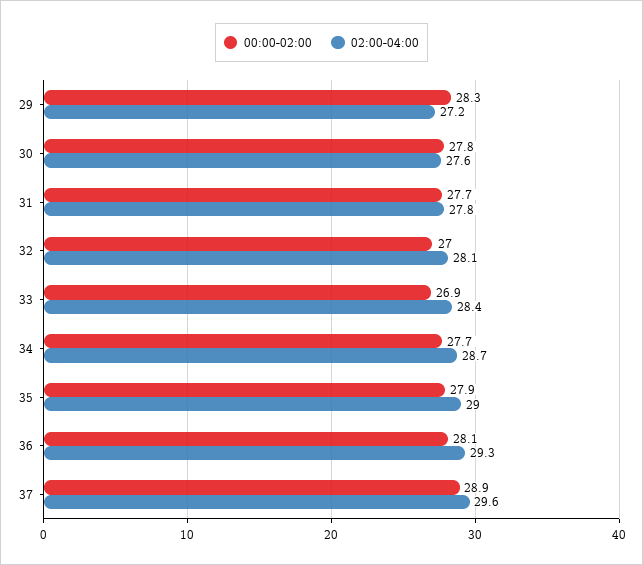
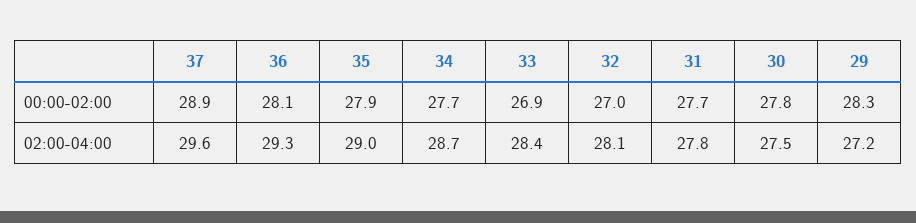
02:00-04:00, 30: 27.6 -> 27.5

